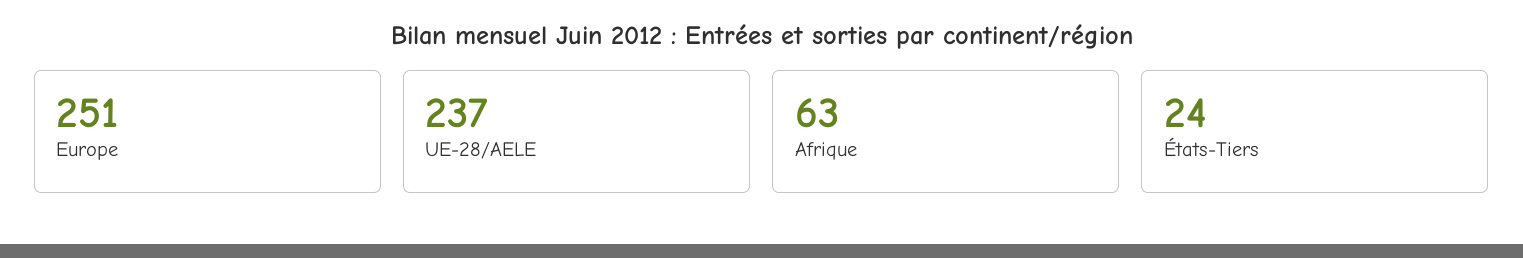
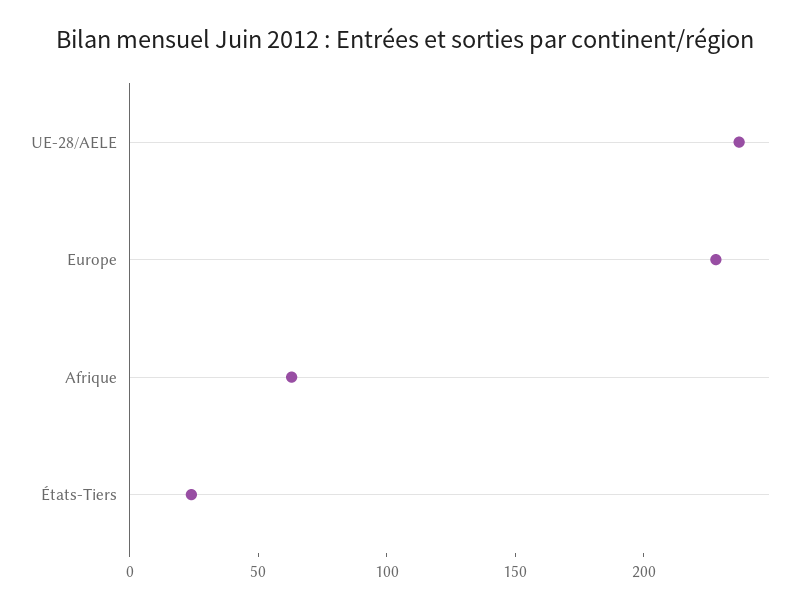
Europe: 251 -> 230

